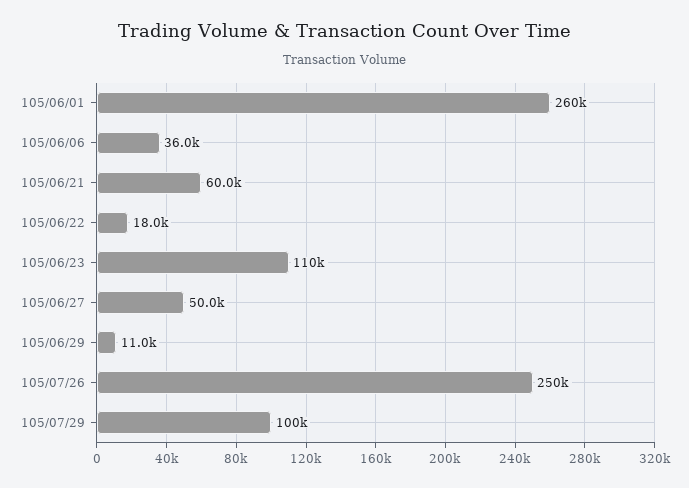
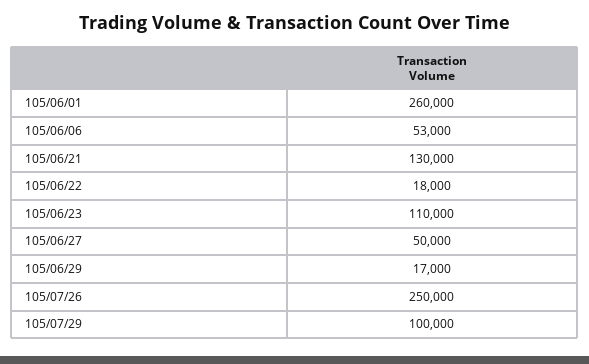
105/06/06: 36000 -> 53000
105/06/21: 60000 -> 130000
105/06/29: 11000 -> 17000

